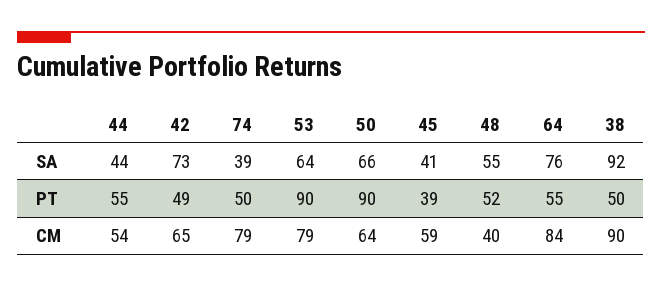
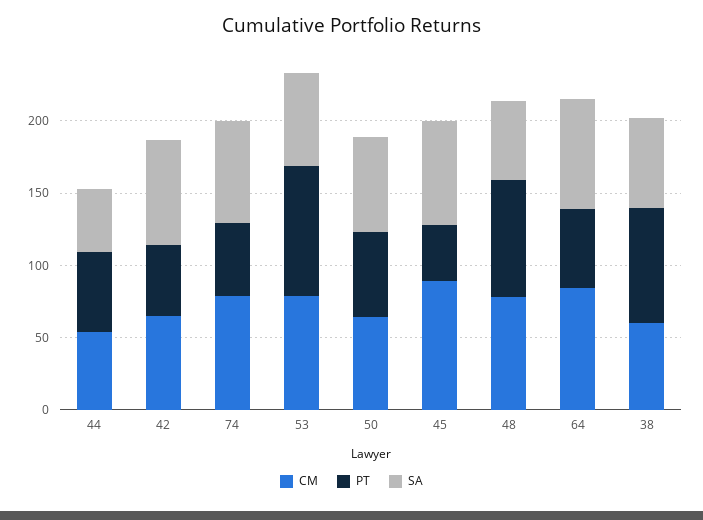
SA, 74: 39 -> 70
SA, 45: 41 -> 70
SA, 38: 92 -> 60
PT, 50: 90 -> 60
PT, 48: 52 -> 80
PT, 38: 50 -> 80
CM, 45: 59 -> 90
CM, 48: 40 -> 80
CM, 38: 90 -> 60

